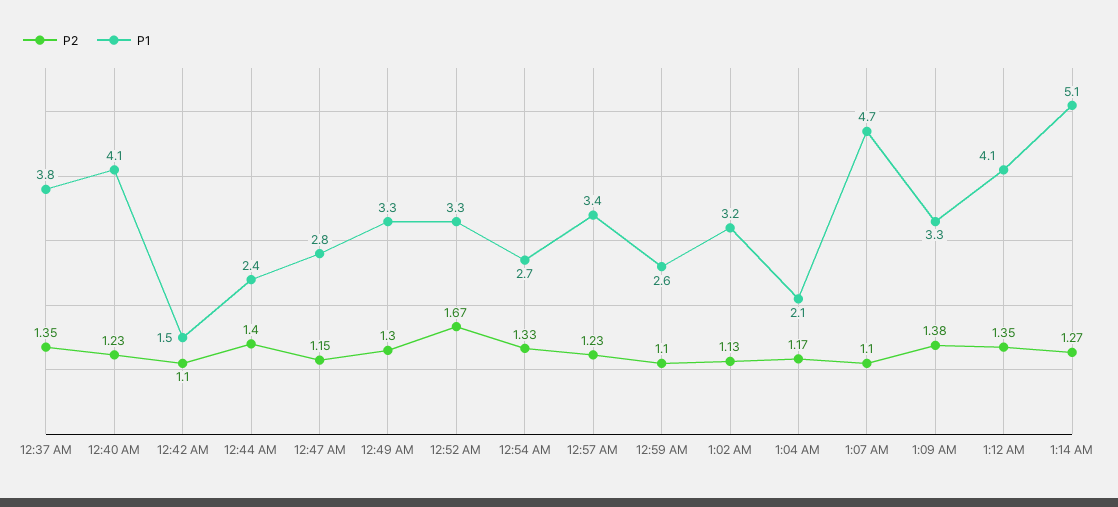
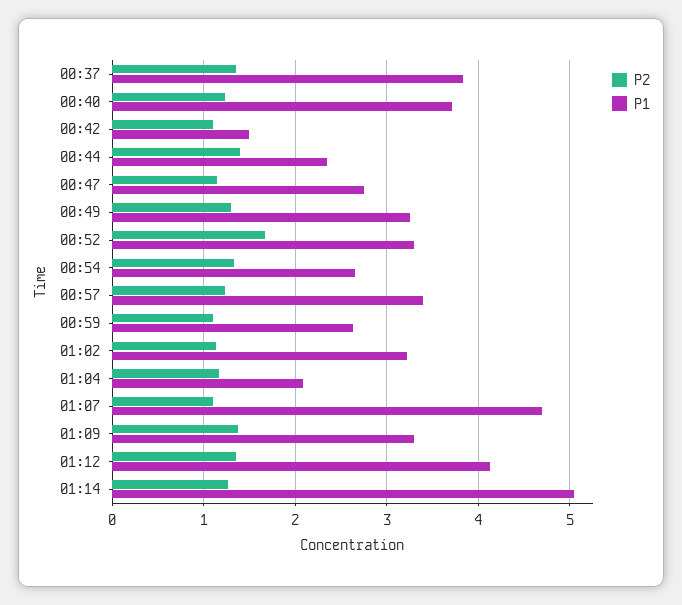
P1, 12:40 AM: 4.1 -> 3.7

